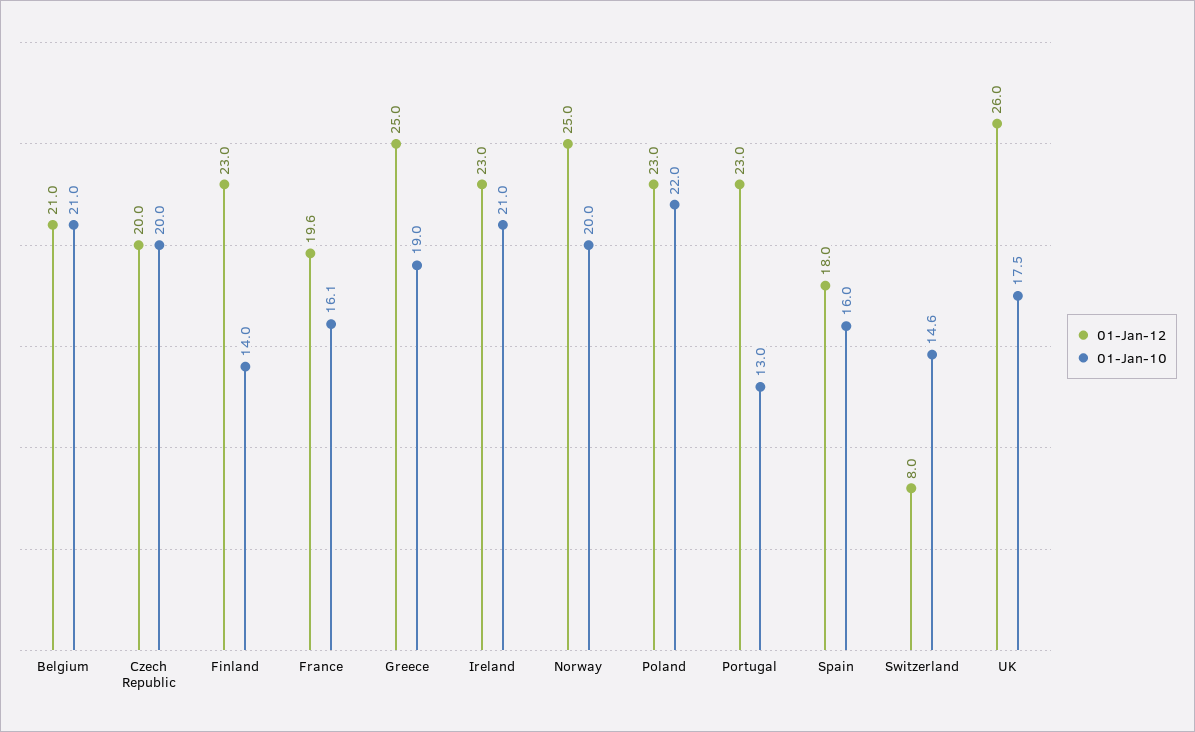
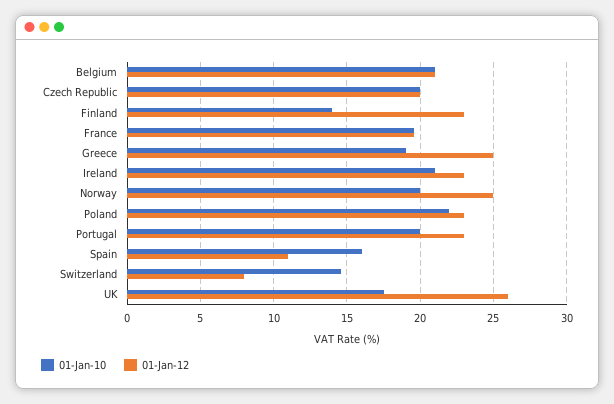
01-Jan-10, France: 16.1 -> 19.5
01-Jan-10, Portugal: 13 -> 20
01-Jan-12, Spain: 18 -> 11

